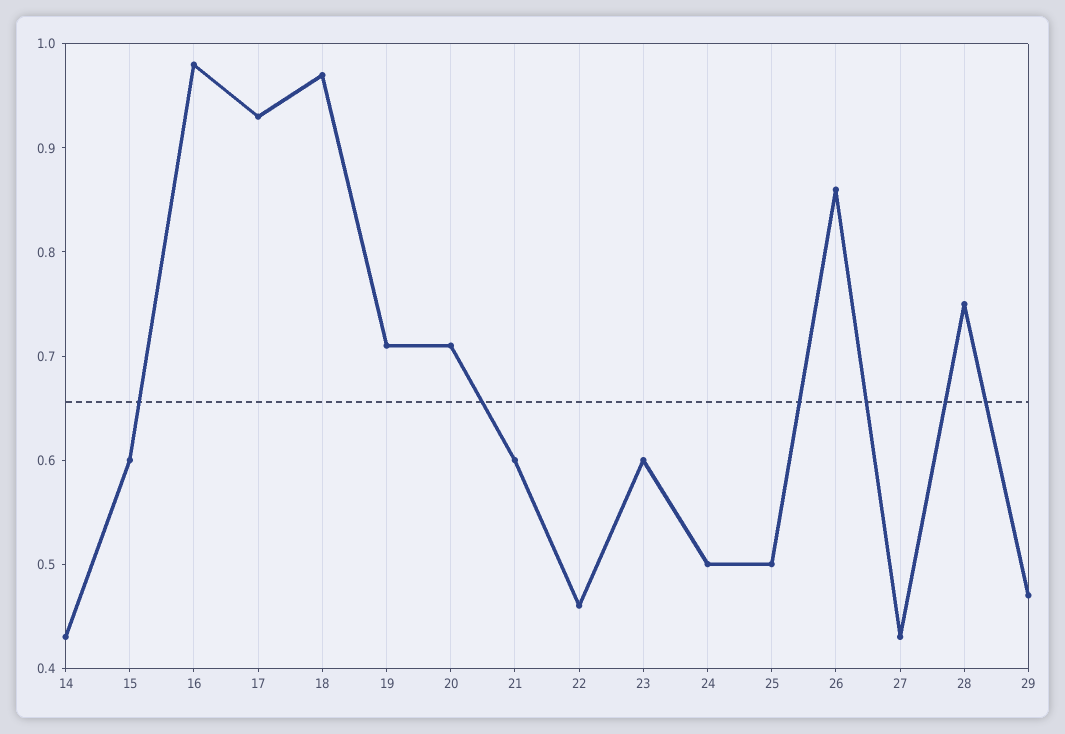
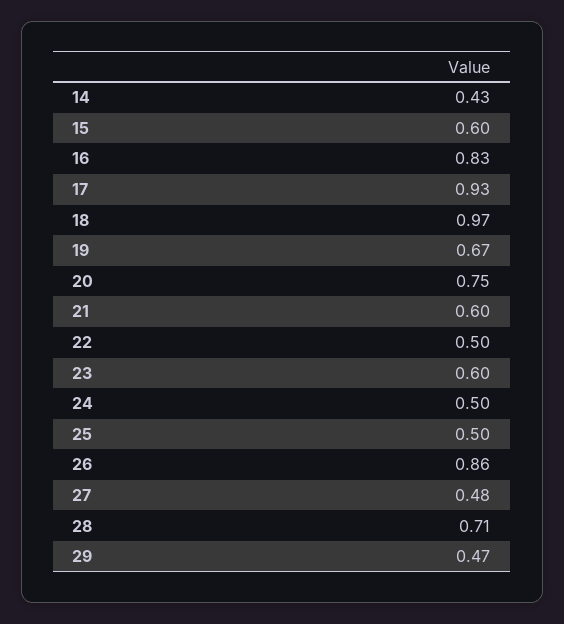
16: 0.98 -> 0.83
19: 0.71 -> 0.67
20: 0.71 -> 0.75
22: 0.46 -> 0.5
27: 0.43 -> 0.48
28: 0.75 -> 0.71

